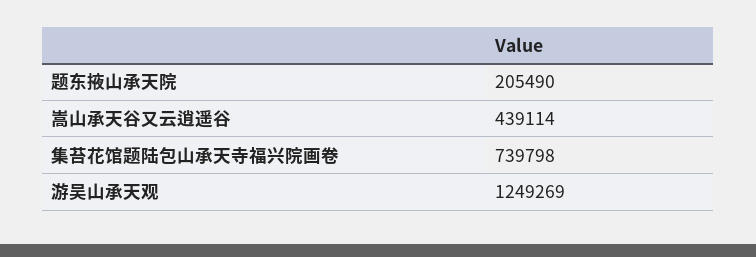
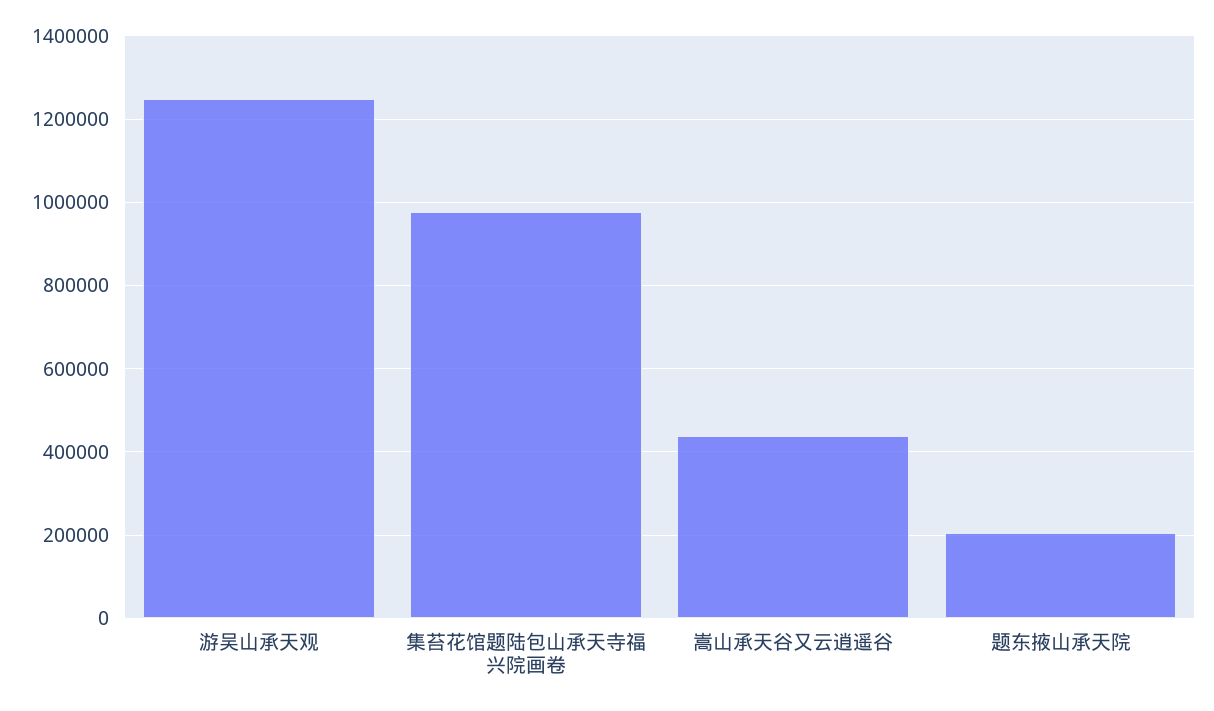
集苔花馆题陆包山承天寺福兴院画卷: 739798 -> 980000

